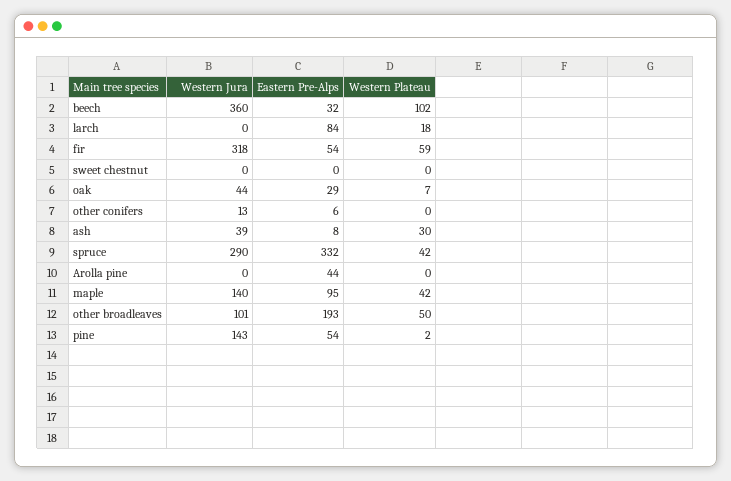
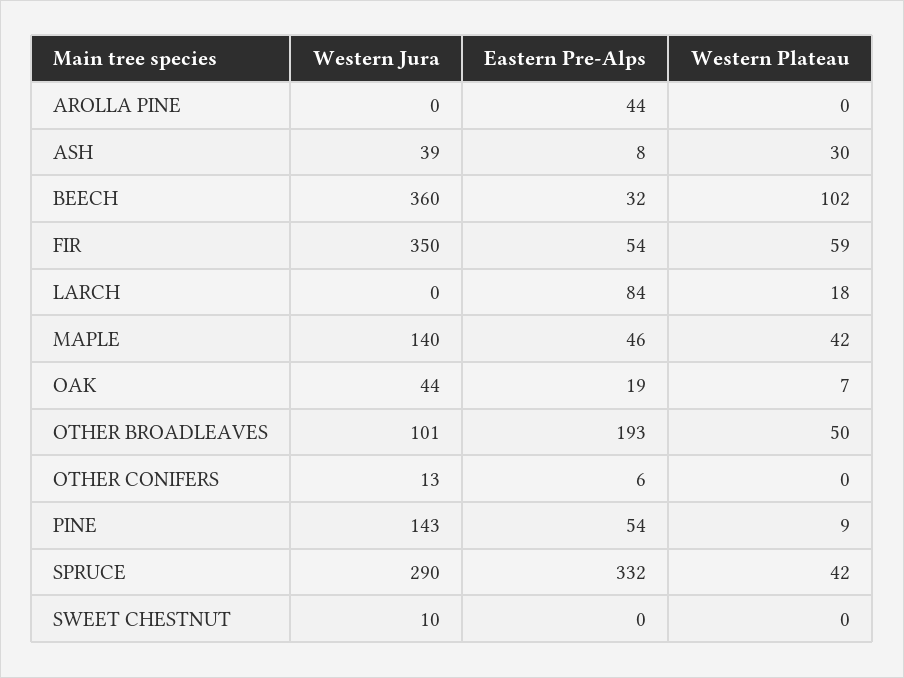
Western Jura, fir: 318 -> 350
Western Jura, sweet chestnut: 0 -> 10
Eastern Pre-Alps, oak: 29 -> 19
Eastern Pre-Alps, maple: 95 -> 46
Western Plateau, pine: 2 -> 9

